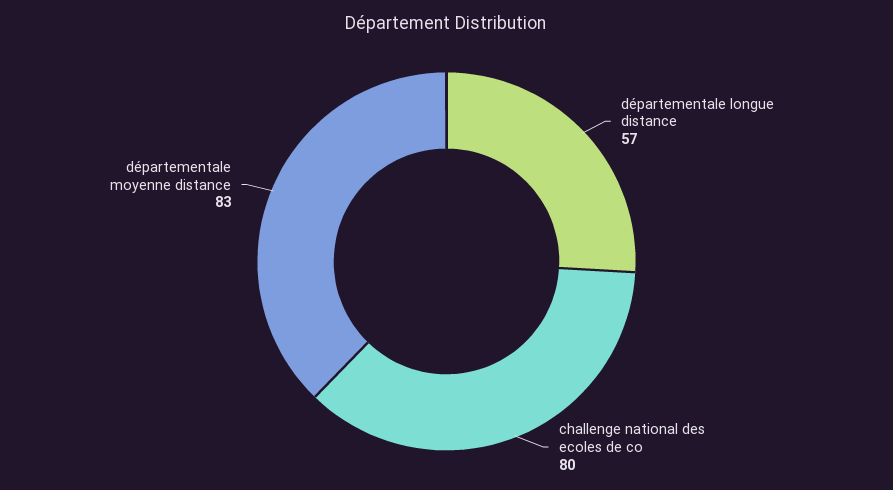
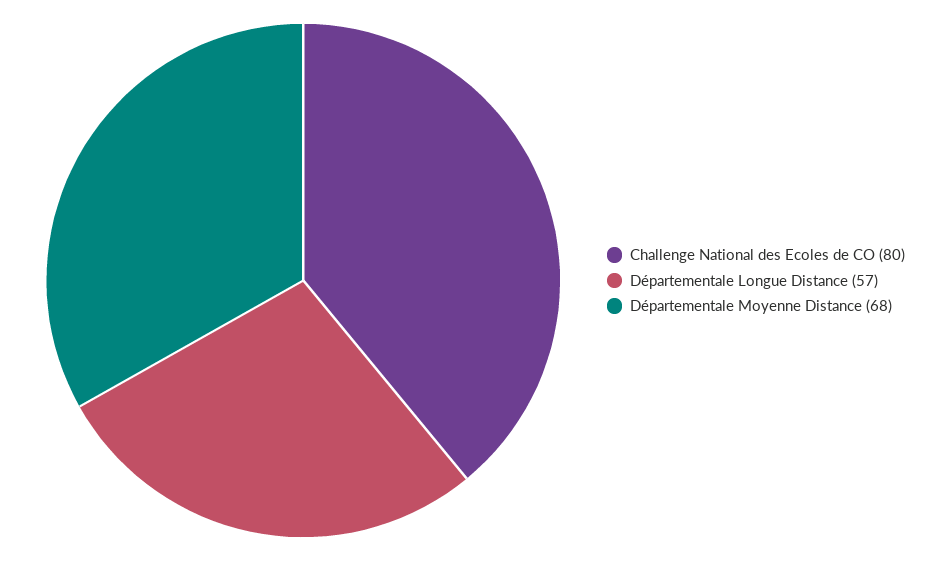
départementale moyenne distance: 83 -> 68

